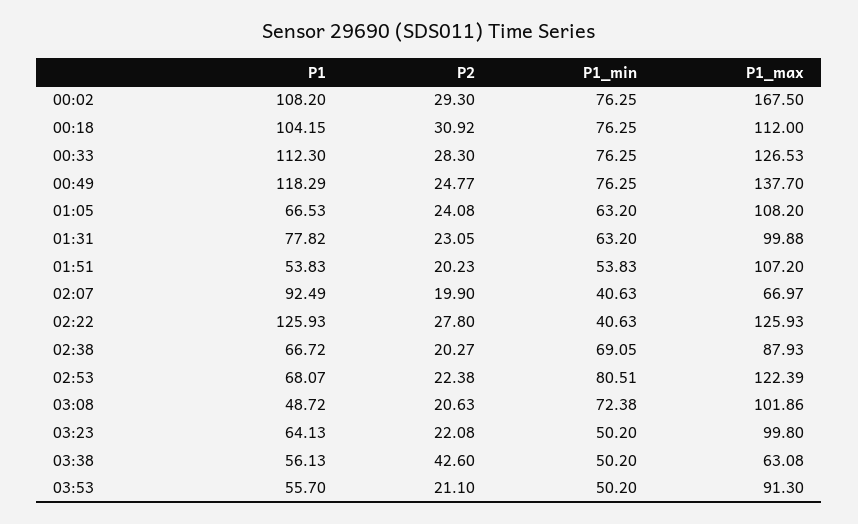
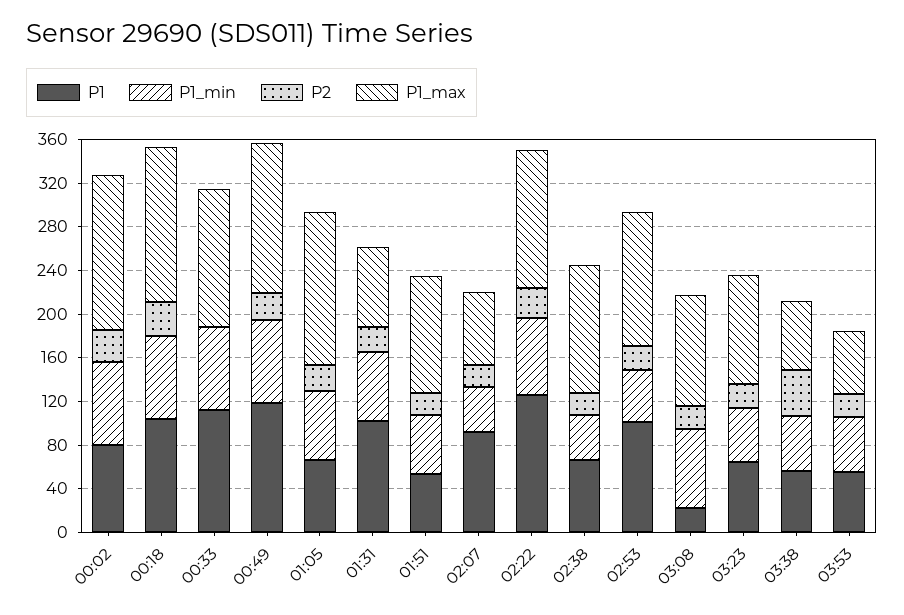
P1, 00:02: 108.2 -> 80
P1_max, 00:02: 167.5 -> 140
P1_max, 00:18: 112 -> 140
P2, 00:33: 28.3 -> 0
P1_max, 01:05: 108.2 -> 140
P1, 01:31: 77.82 -> 100
P1_max, 01:31: 99.88 -> 70
P1_min, 02:22: 40.63 -> 70
P1_min, 02:38: 69.05 -> 40
P1_max, 02:38: 87.93 -> 120
P1, 02:53: 68.07 -> 100
P1_min, 02:53: 80.51 -> 50
P1, 03:08: 48.72 -> 20
P1_max, 03:53: 91.3 -> 60

